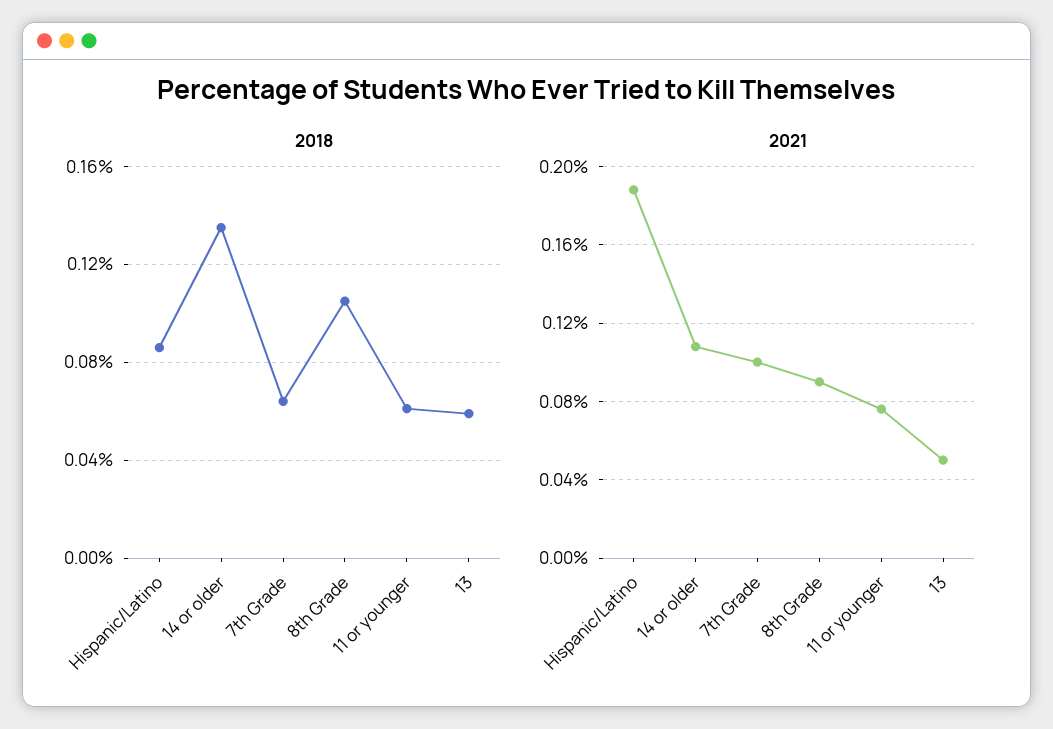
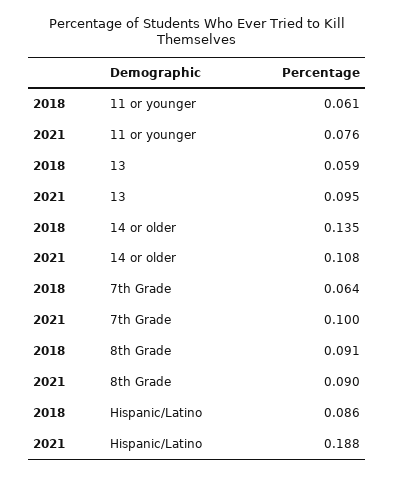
2018, 8th Grade: 0.105 -> 0.091
2021, 13: 0.05 -> 0.095

